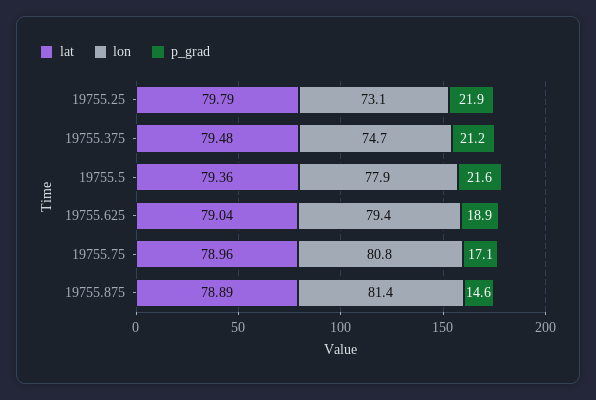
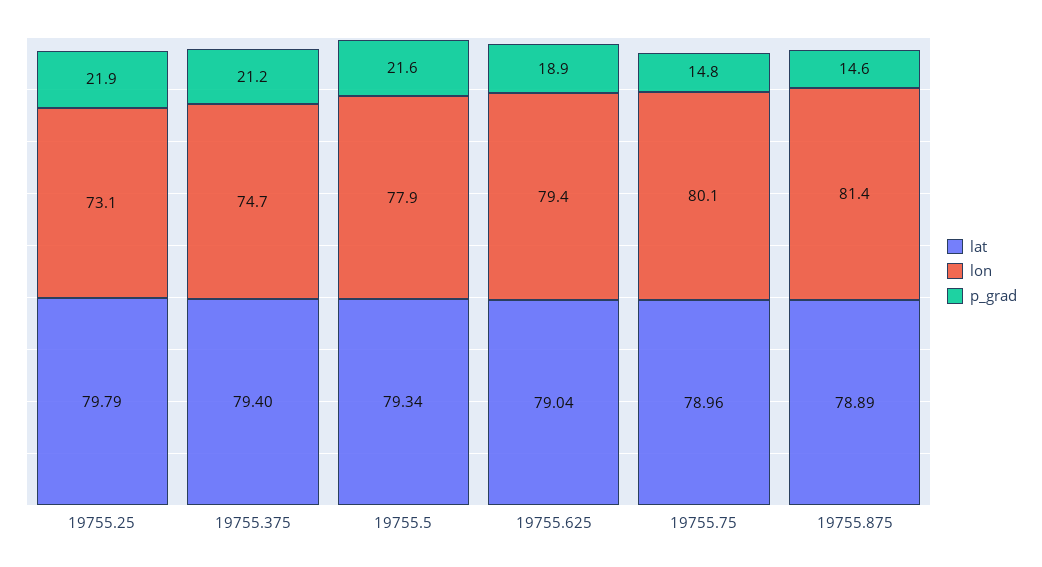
lat, 19755.375: 79.48 -> 79.4
lat, 19755.5: 79.36 -> 79.34
lon, 19755.75: 80.8 -> 80.1
p_grad, 19755.75: 17.1 -> 14.8

